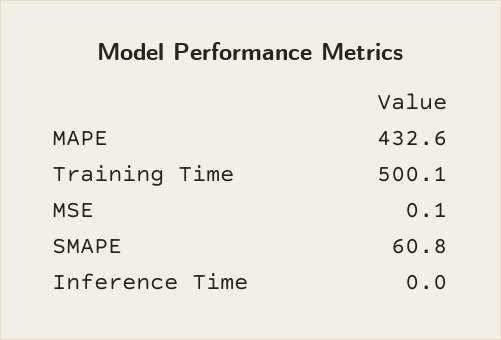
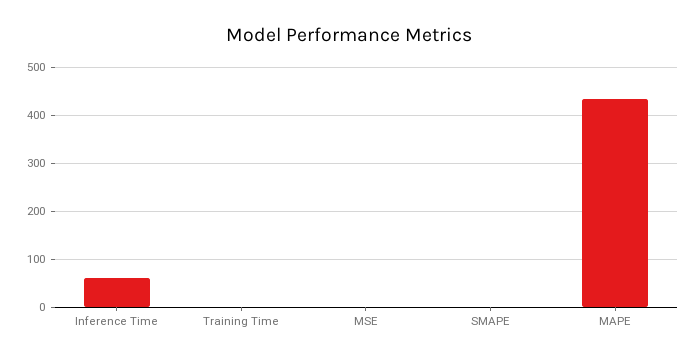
Training Time: 500.1 -> 0
SMAPE: 60.8 -> 0
Inference Time: 0 -> 60

